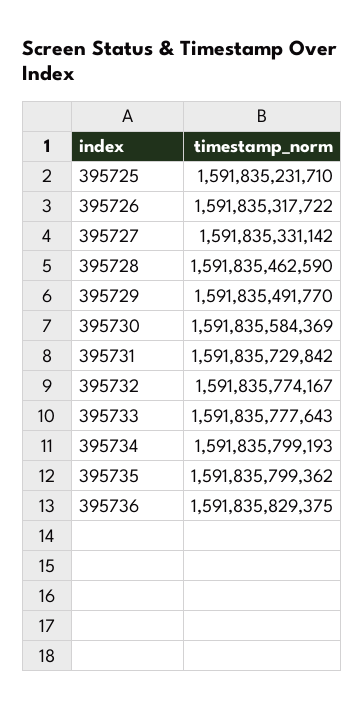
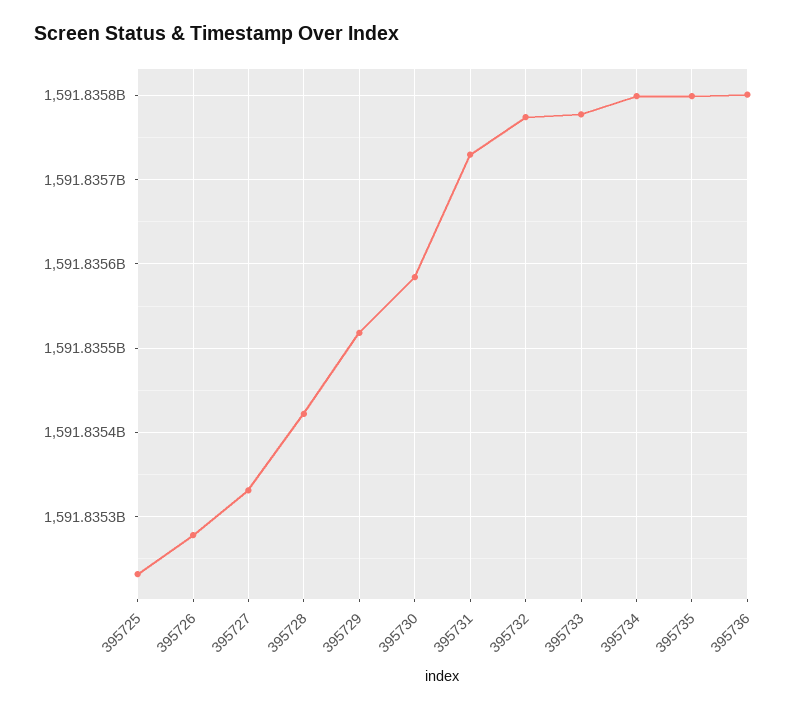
395726: 1591835317722 -> 1591835280000
395728: 1591835462590 -> 1591835420000
395729: 1591835491770 -> 1591835520000
395736: 1591835829375 -> 1591835800000

